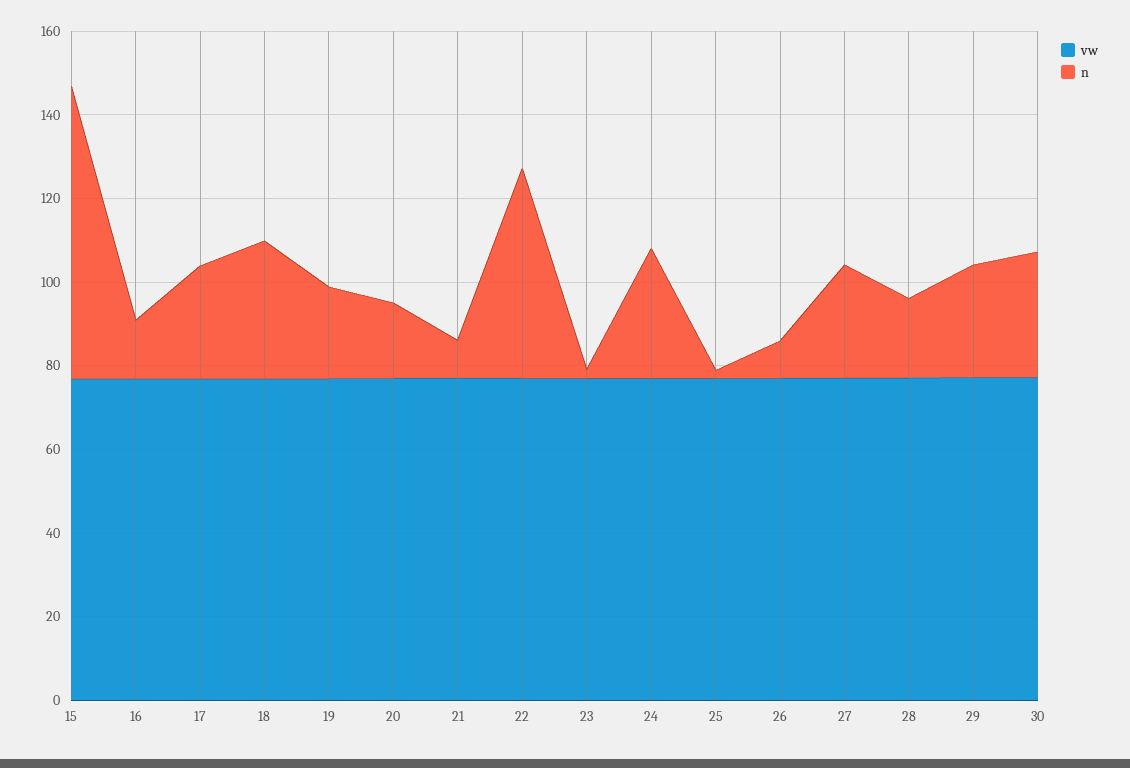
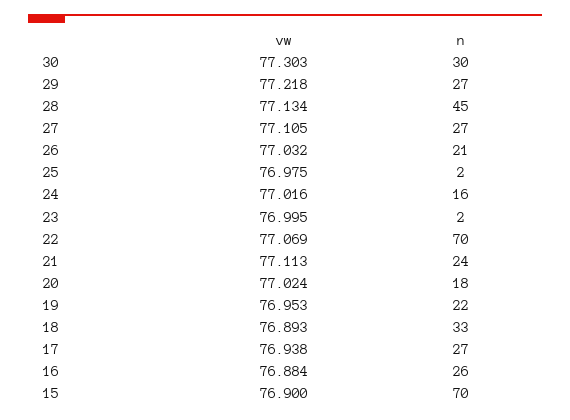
n, 16: 15 -> 26
n, 21: 10 -> 24
n, 22: 50 -> 70
n, 24: 30 -> 16
n, 26: 10 -> 21
n, 28: 20 -> 45

